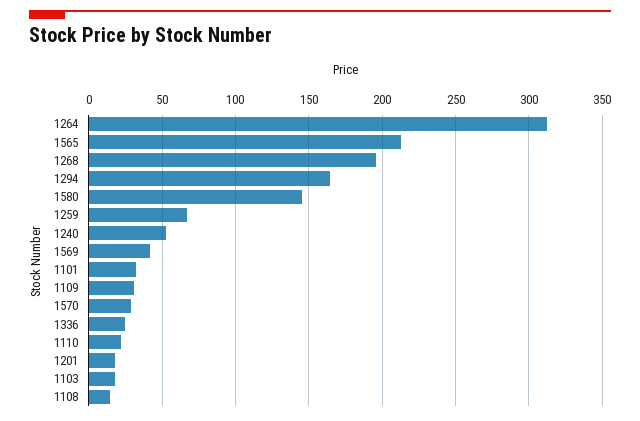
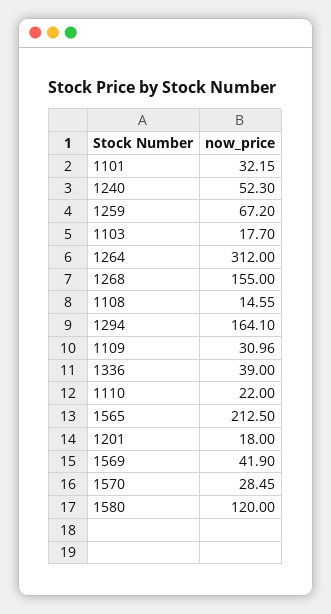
1268: 195 -> 155
1580: 145 -> 120
1336: 25 -> 39

